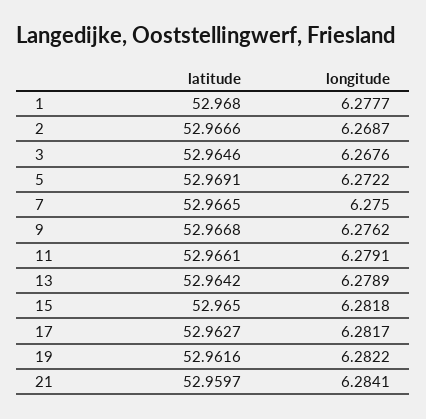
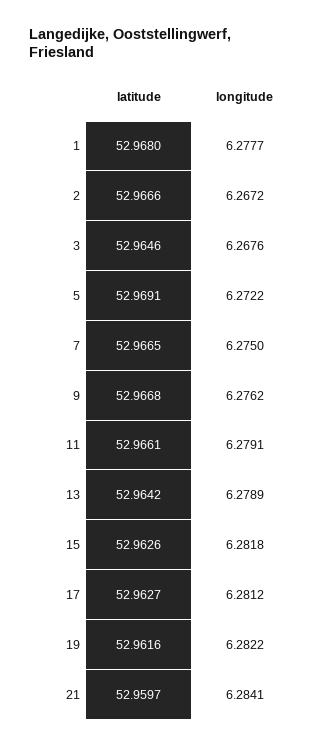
longitude, 2: 6.2687 -> 6.2672
latitude, 15: 52.965 -> 52.9626
longitude, 17: 6.2817 -> 6.2812

